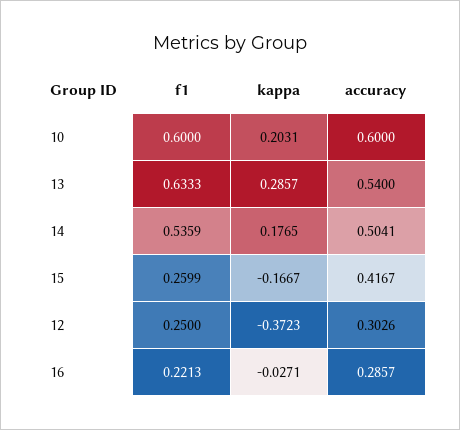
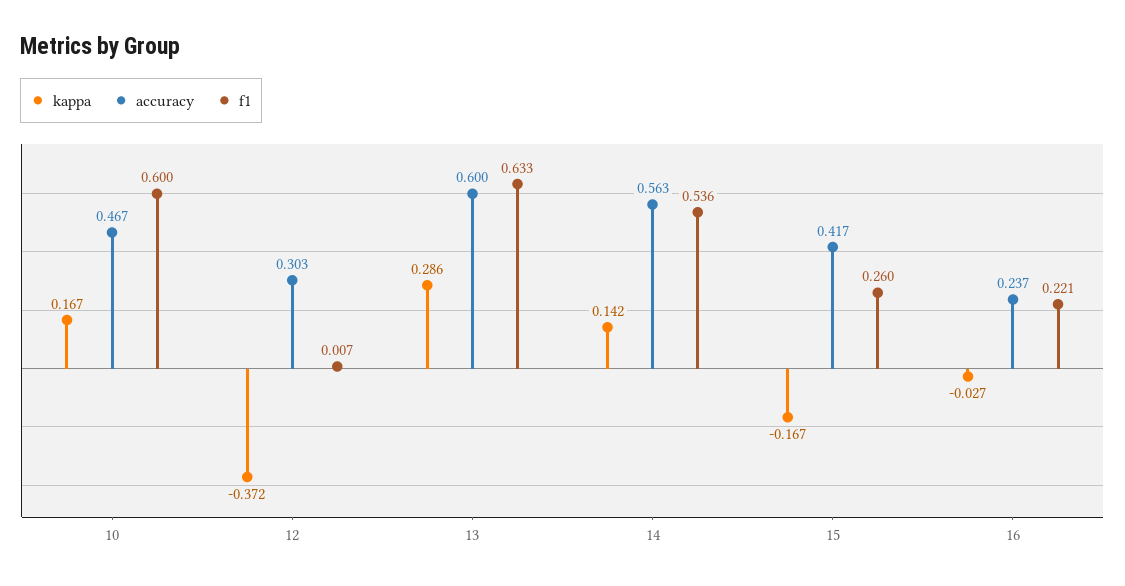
kappa, 10: 0.2031 -> 0.167
accuracy, 10: 0.6 -> 0.467
accuracy, 13: 0.54 -> 0.6
kappa, 14: 0.1765 -> 0.142
accuracy, 14: 0.5041 -> 0.563
f1, 12: 0.25 -> 0.007
accuracy, 16: 0.2857 -> 0.237

